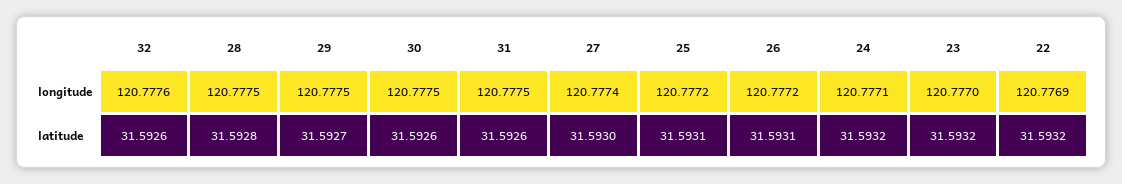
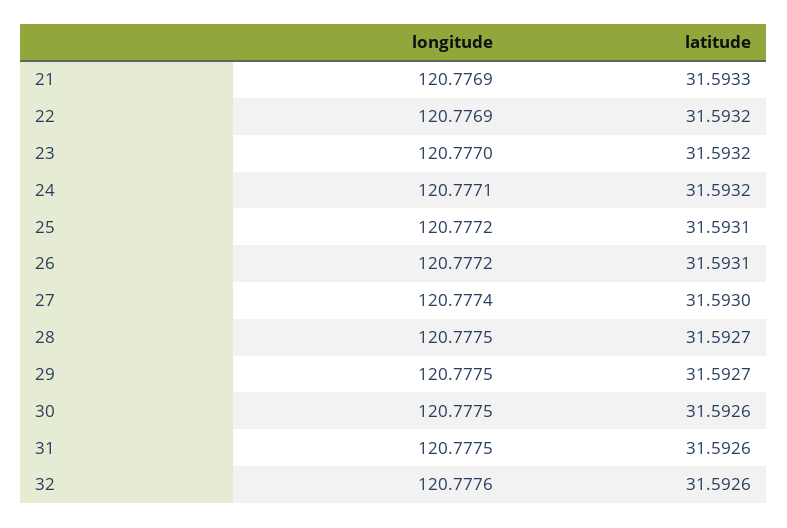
28, latitude: 31.5928 -> 31.5927
21, longitude: none -> 120.7769
21, latitude: none -> 31.5933

